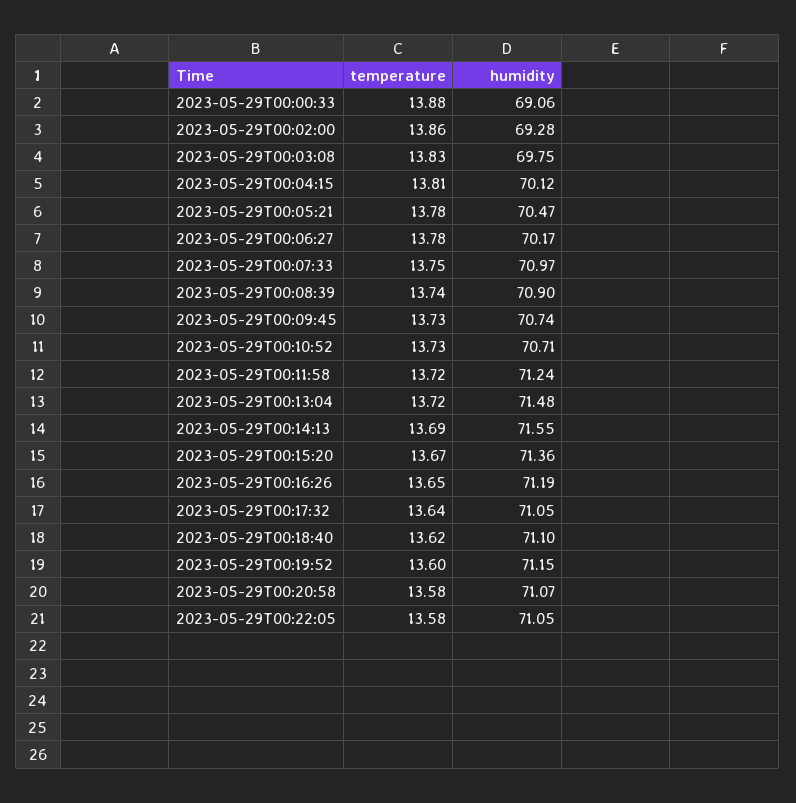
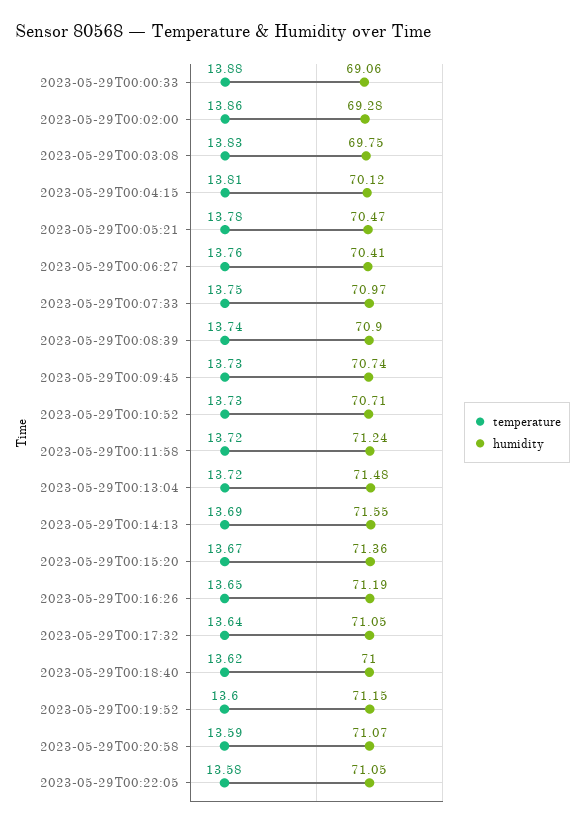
temperature, 2023-05-29T00:06:27: 13.78 -> 13.76
humidity, 2023-05-29T00:06:27: 70.17 -> 70.41
humidity, 2023-05-29T00:18:40: 71.1 -> 71
temperature, 2023-05-29T00:20:58: 13.58 -> 13.59

